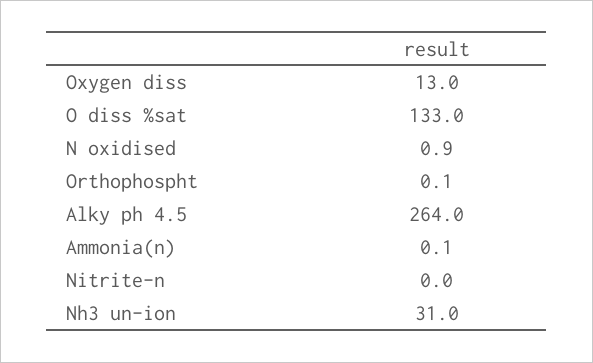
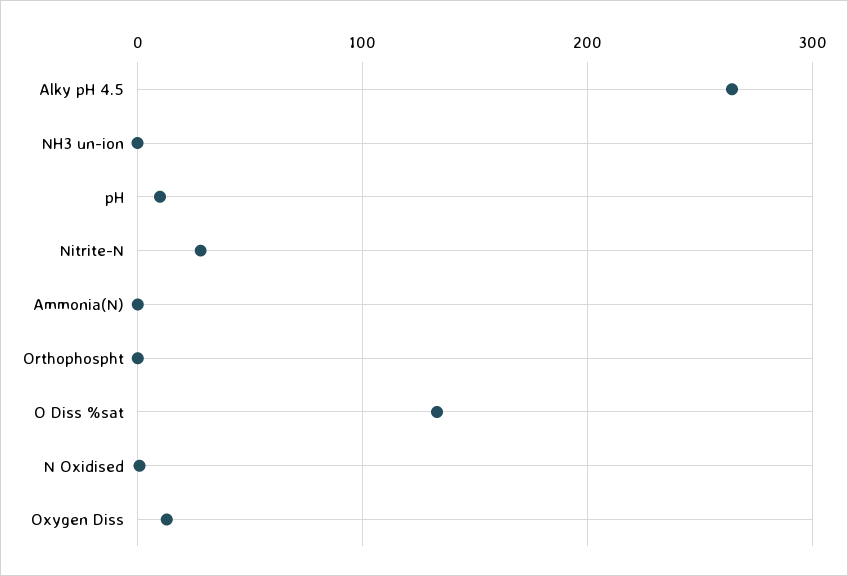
Nitrite-n: 0 -> 30
Nh3 un-ion: 31 -> 0
pH: none -> 10

